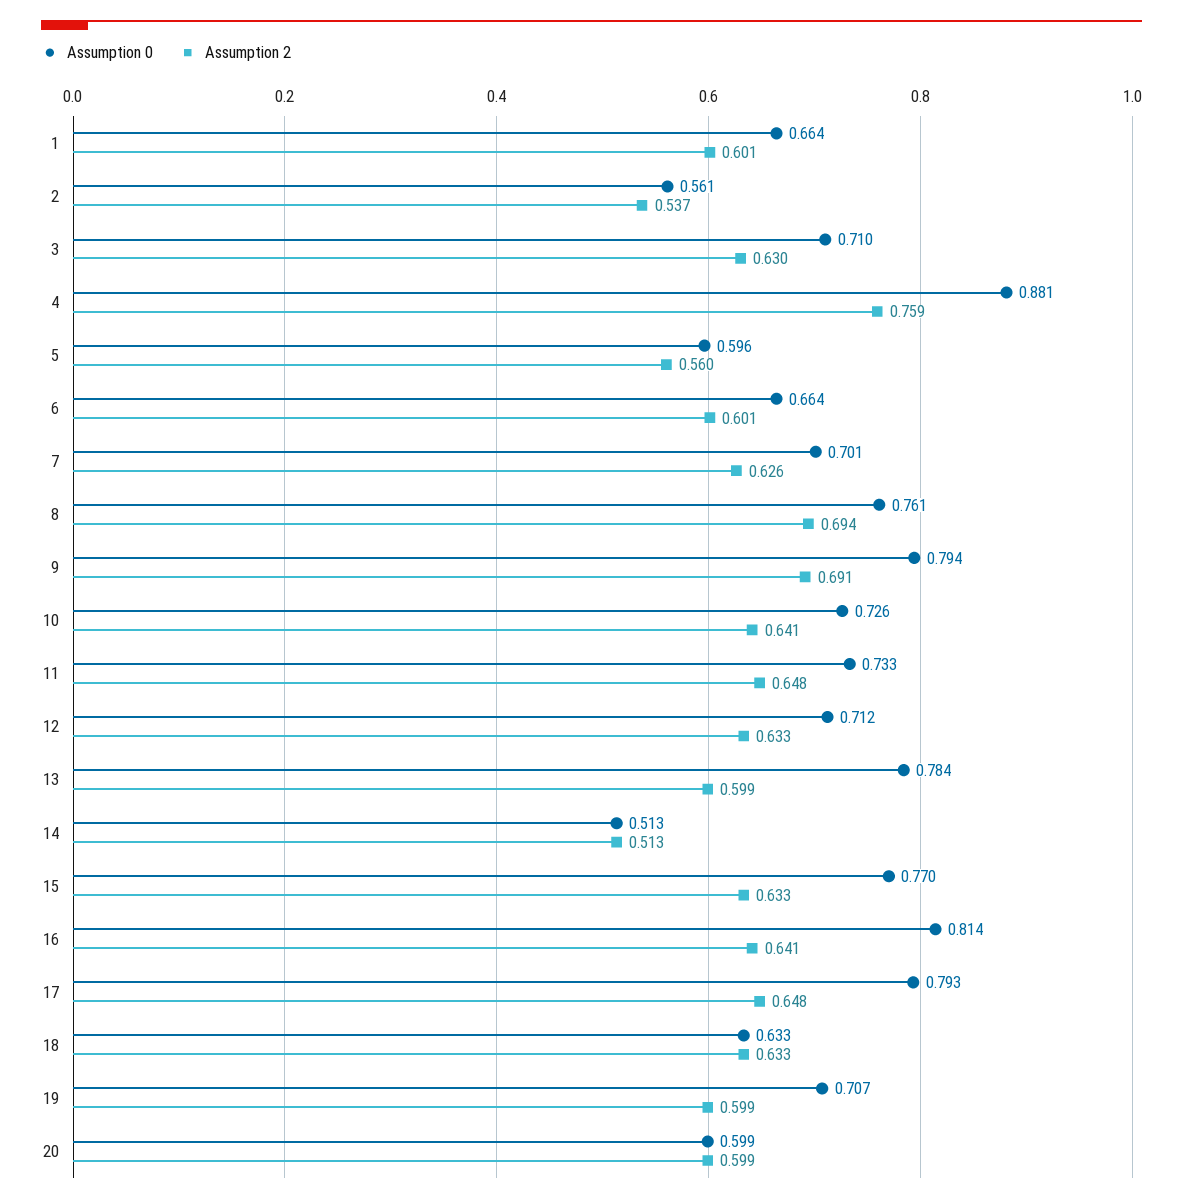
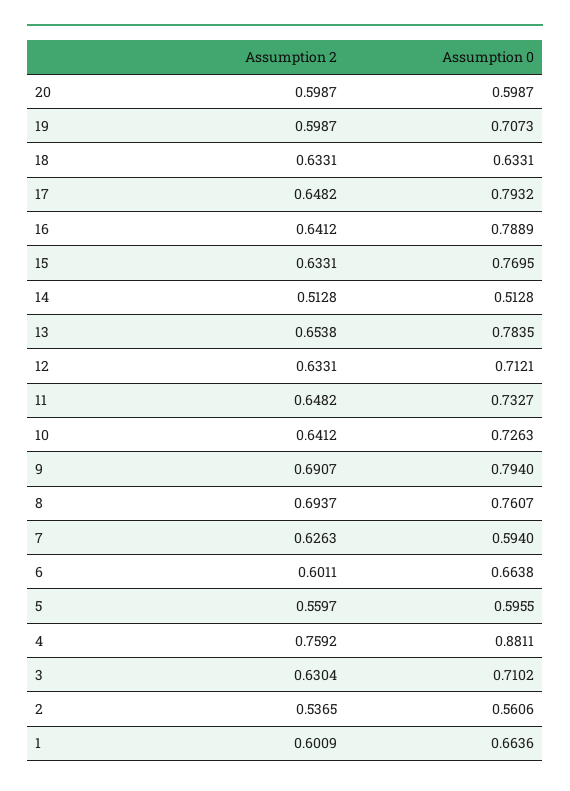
Assumption 0, 7: 0.701 -> 0.594
Assumption 2, 13: 0.599 -> 0.6538
Assumption 0, 16: 0.814 -> 0.7889

